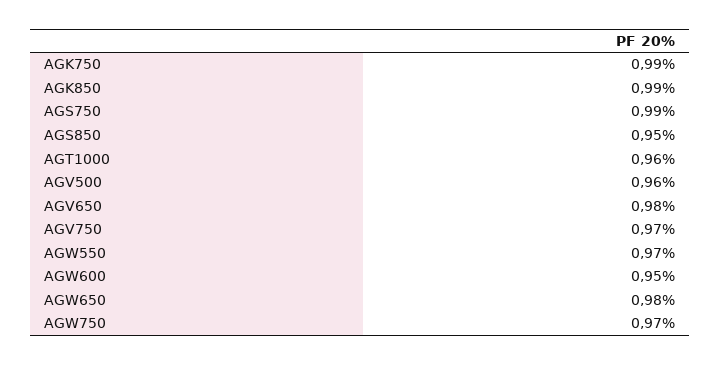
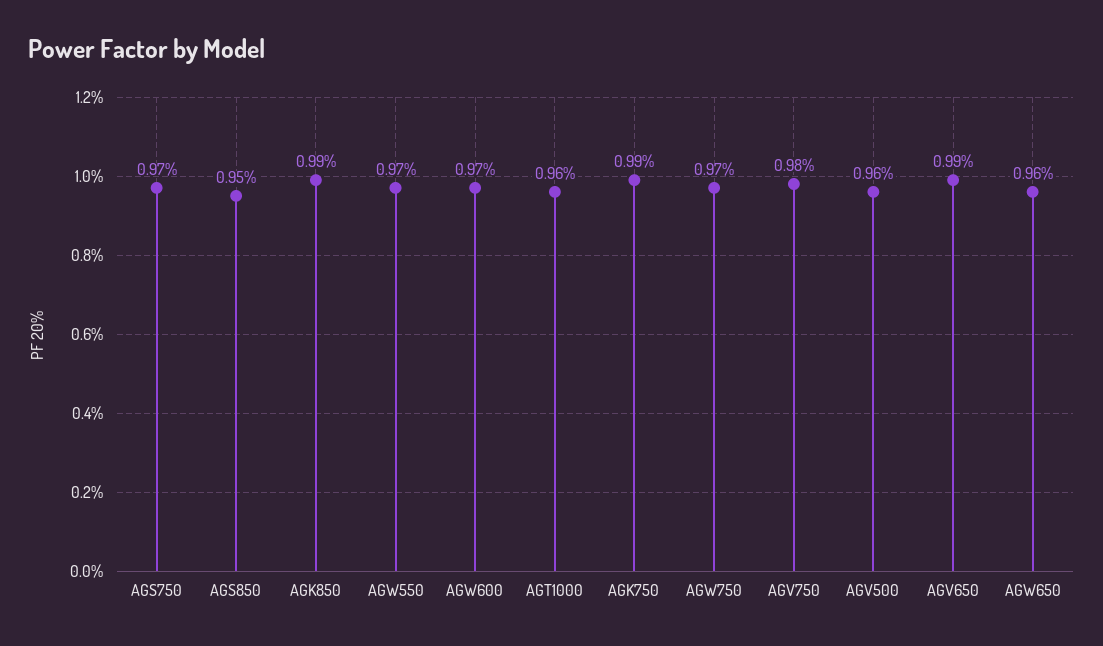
AGS750: 0.99 -> 0.97
AGV650: 0.98 -> 0.99
AGV750: 0.97 -> 0.98
AGW600: 0.95 -> 0.97
AGW650: 0.98 -> 0.96

